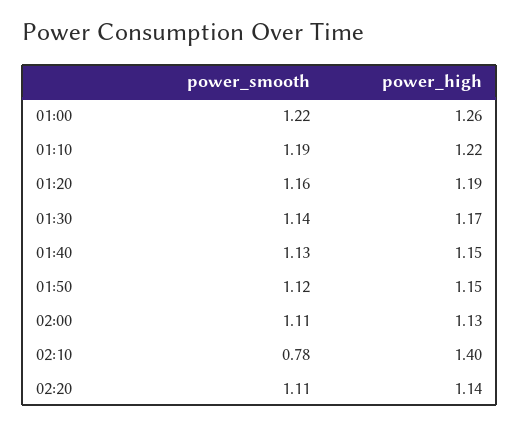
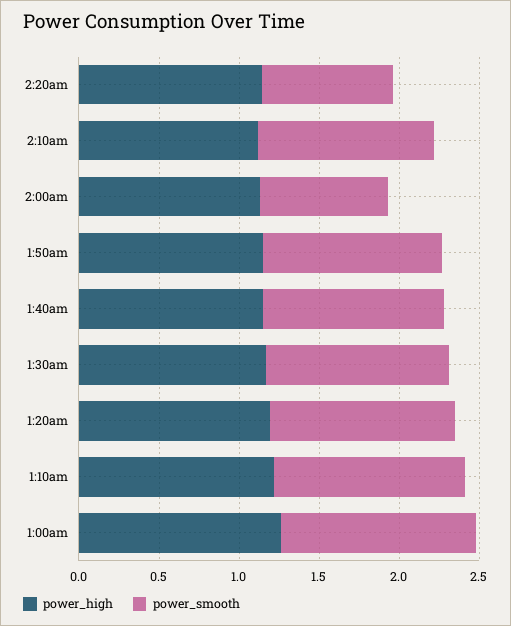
power_smooth, 02:00: 1.11 -> 0.8
power_smooth, 02:10: 0.78 -> 1.1
power_high, 02:10: 1.4 -> 1.1
power_smooth, 02:20: 1.11 -> 0.8

